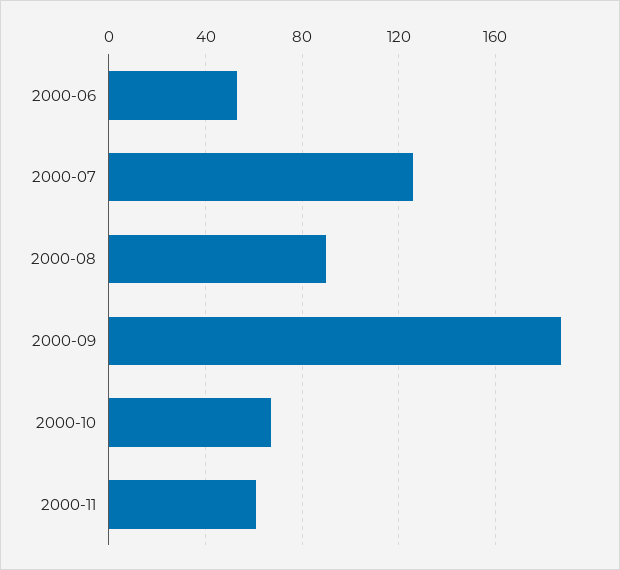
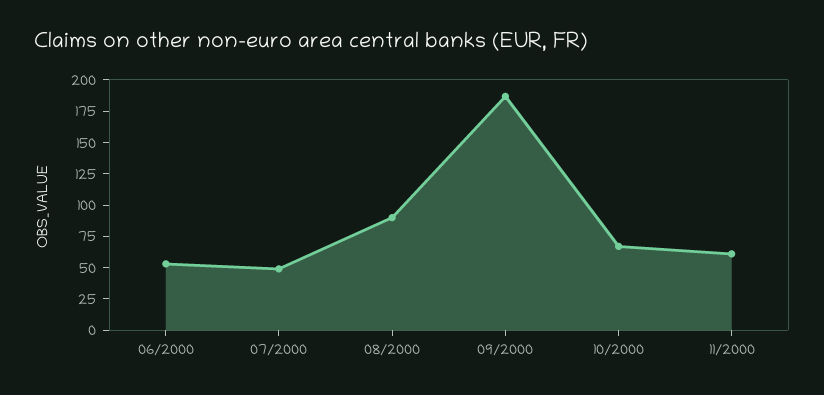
2000-07: 125 -> 50

